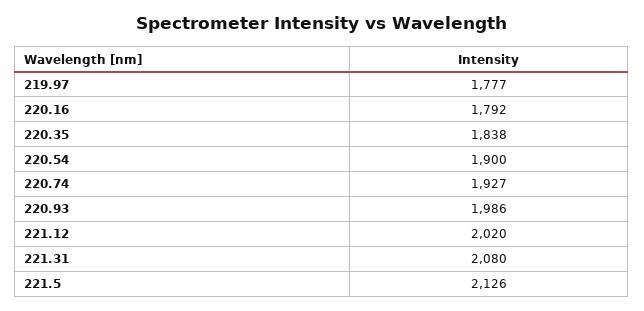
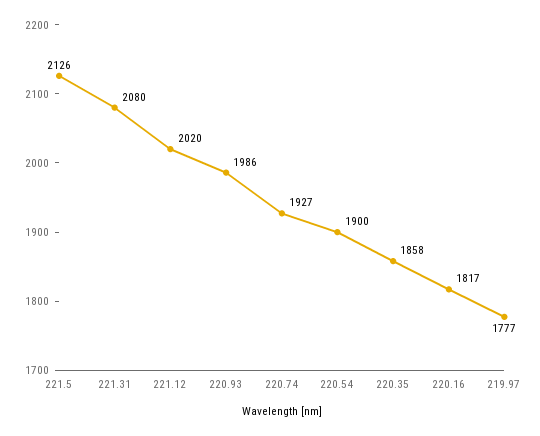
220.16: 1792 -> 1817
220.35: 1838 -> 1858

